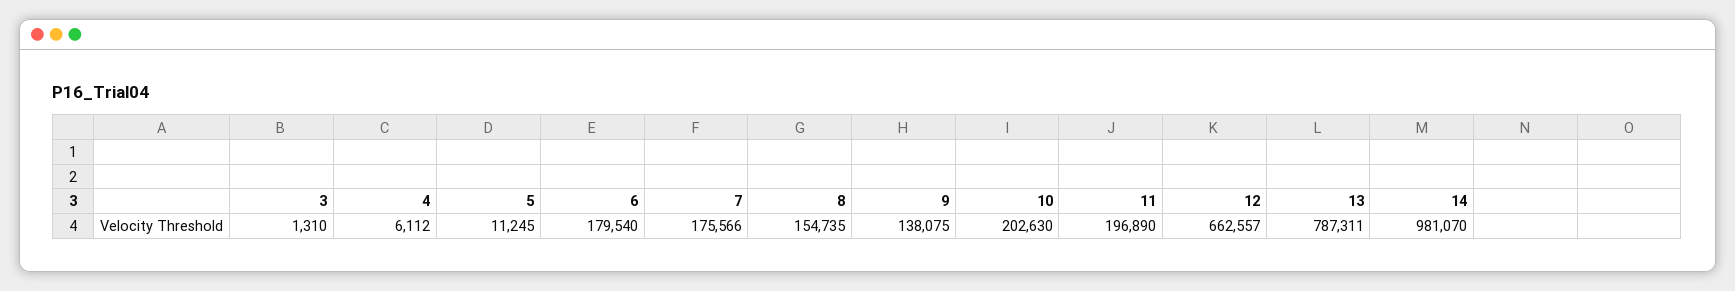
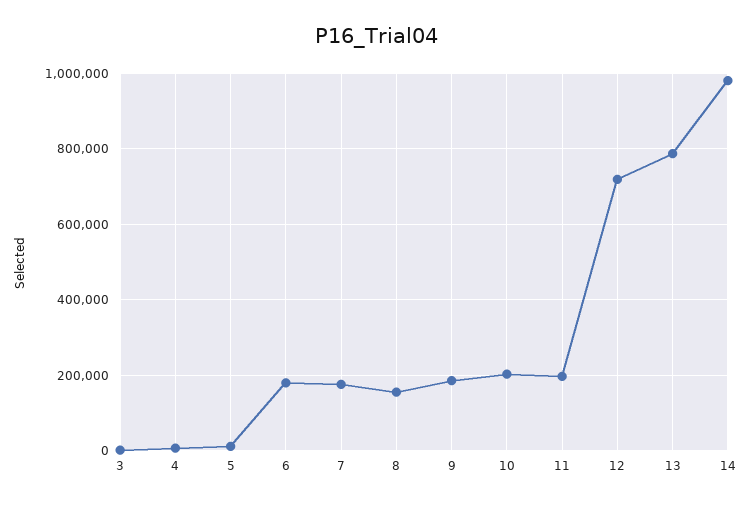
9: 138075 -> 180000
12: 662557 -> 720000

